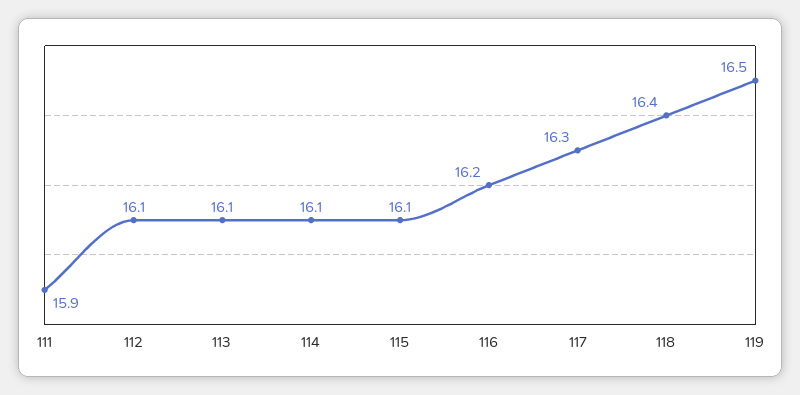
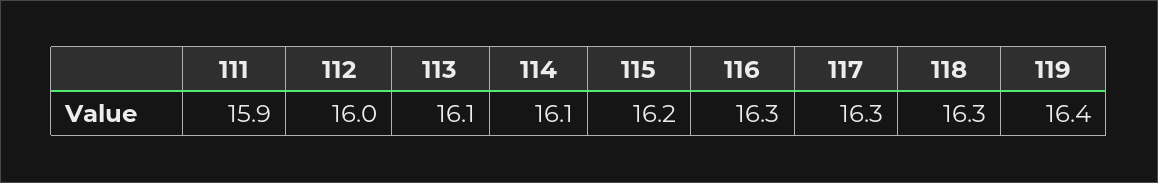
112: 16.1 -> 16
115: 16.1 -> 16.2
116: 16.2 -> 16.3
118: 16.4 -> 16.3
119: 16.5 -> 16.4

